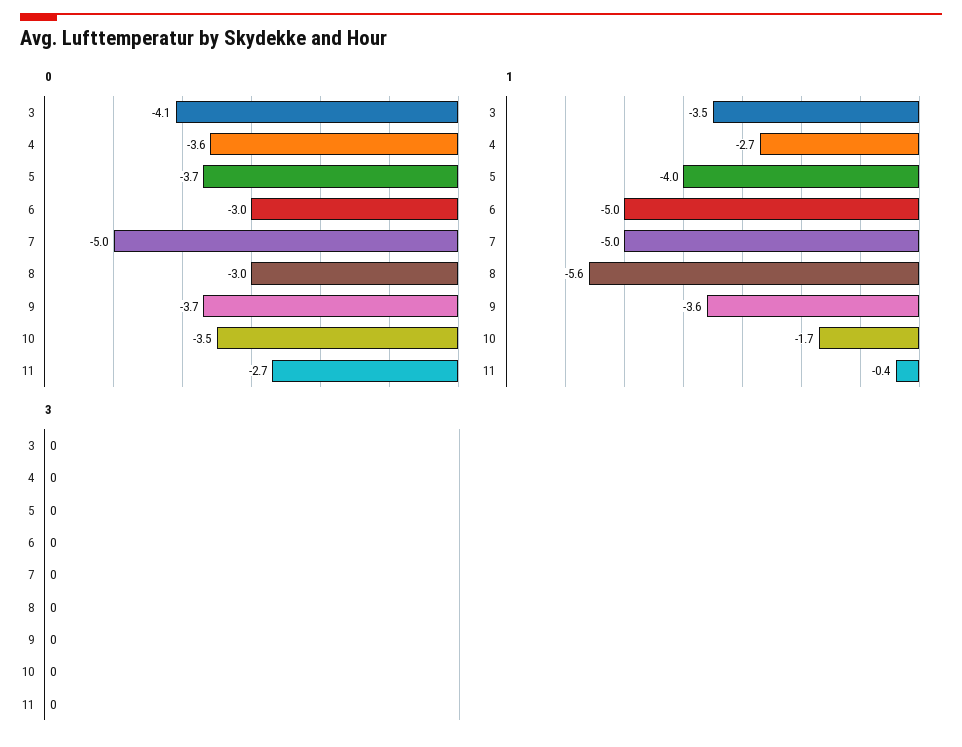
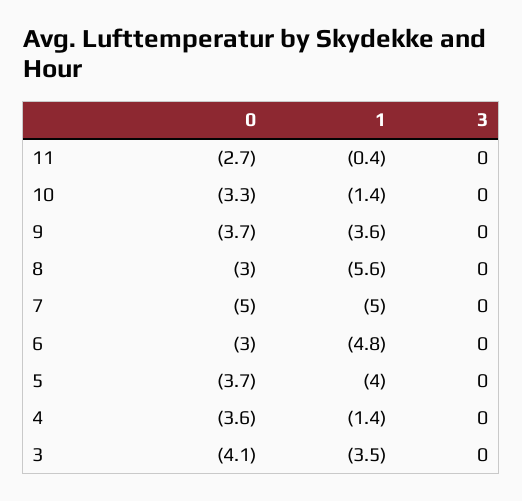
0, 10: -3.5 -> -3.3
1, 4: -2.7 -> -1.4
1, 6: -5 -> -4.8
1, 10: -1.7 -> -1.4

